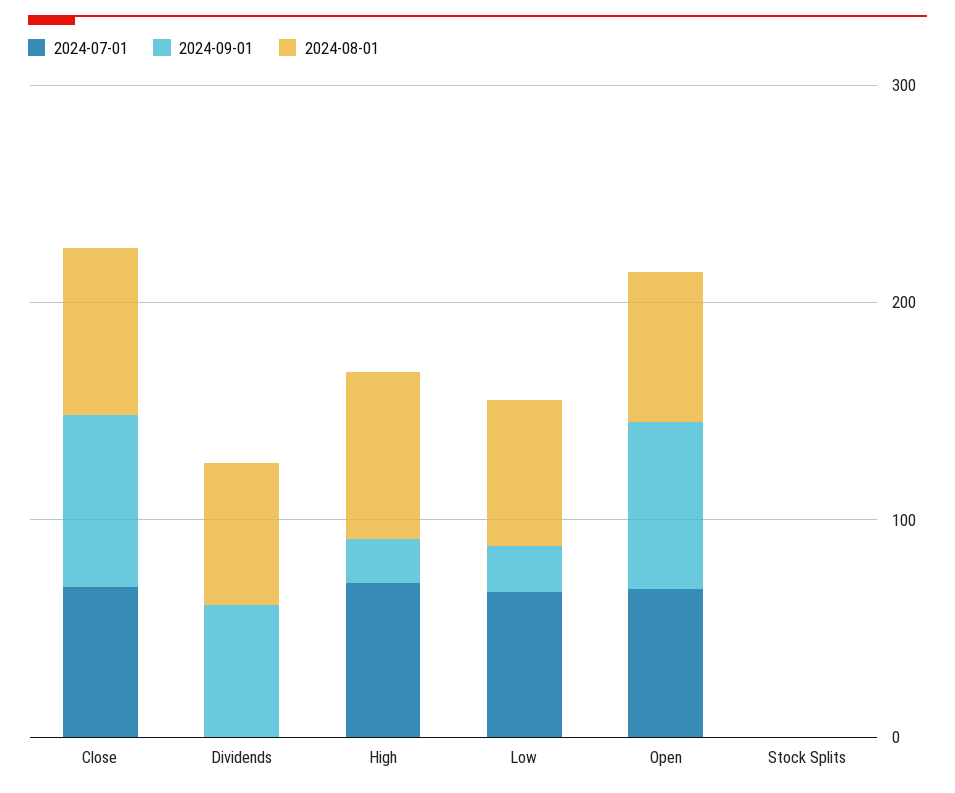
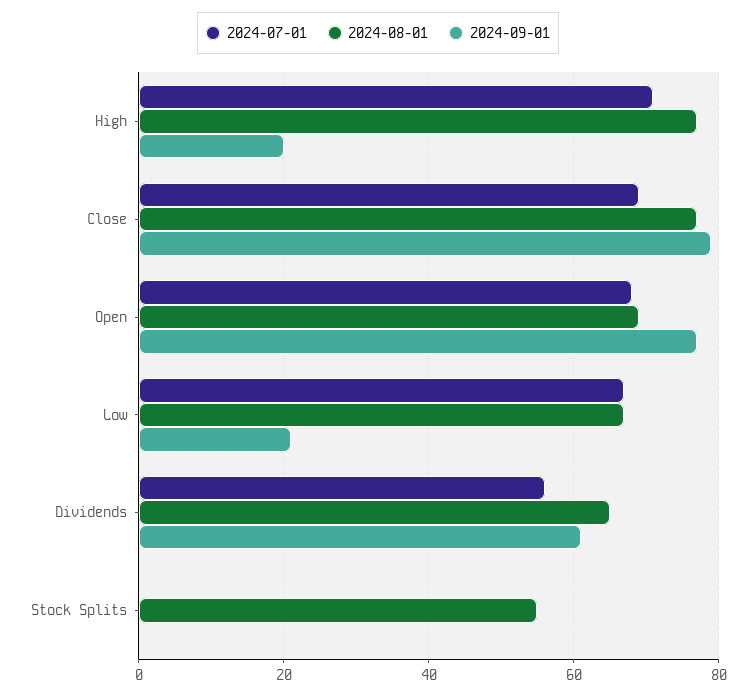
2024-07-01, Dividends: 0 -> 55
2024-08-01, Stock Splits: 0 -> 55

